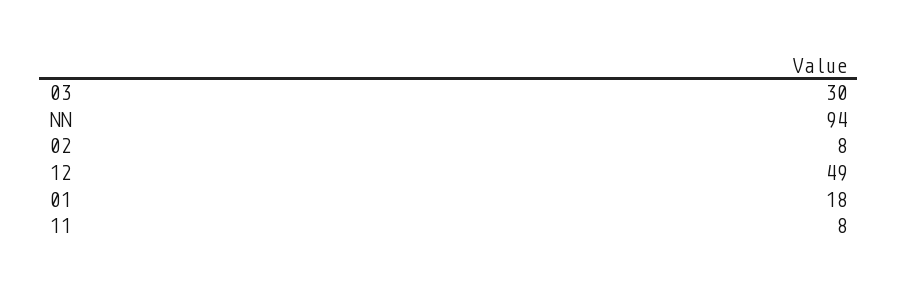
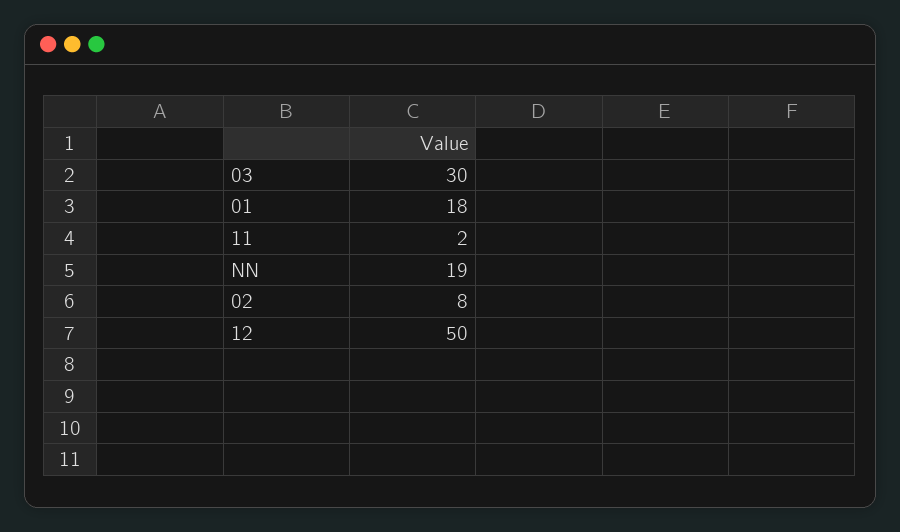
NN: 94 -> 19
12: 49 -> 50
11: 8 -> 2

